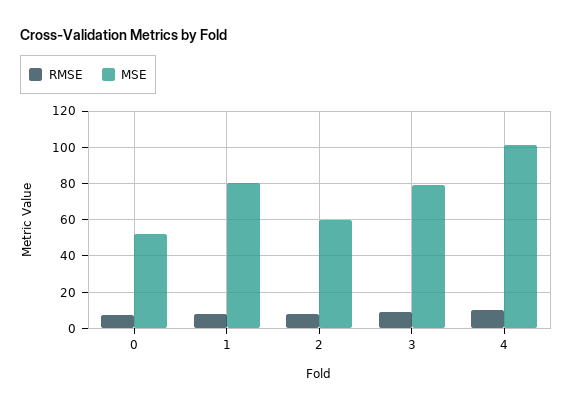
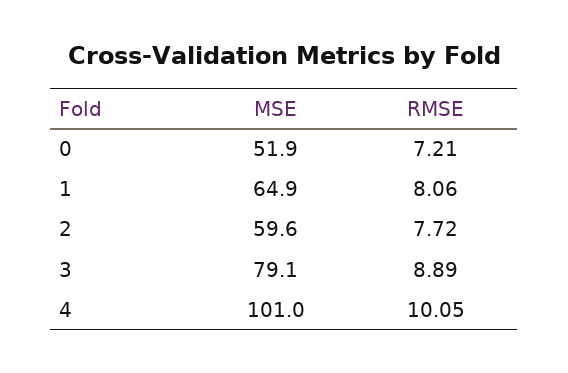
MSE, 1: 80 -> 64.9

